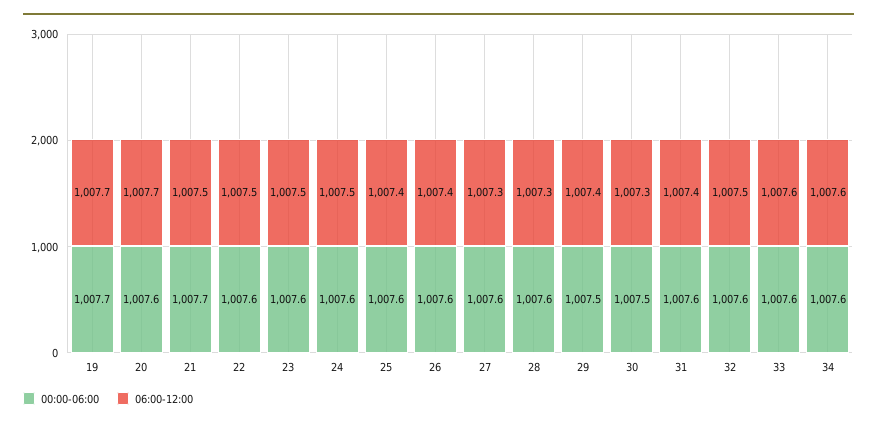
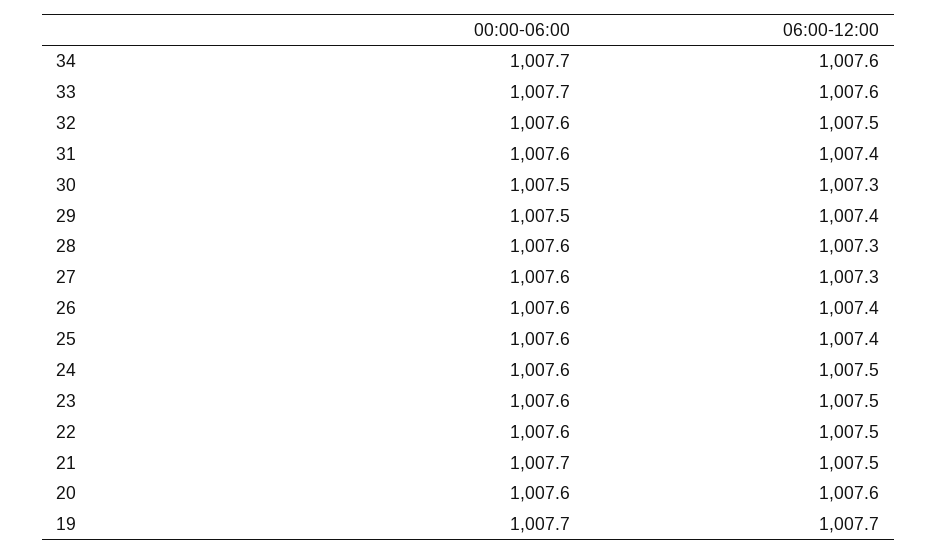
06:00-12:00, 20: 1007.7 -> 1007.6
00:00-06:00, 33: 1007.6 -> 1007.7
00:00-06:00, 34: 1007.6 -> 1007.7

